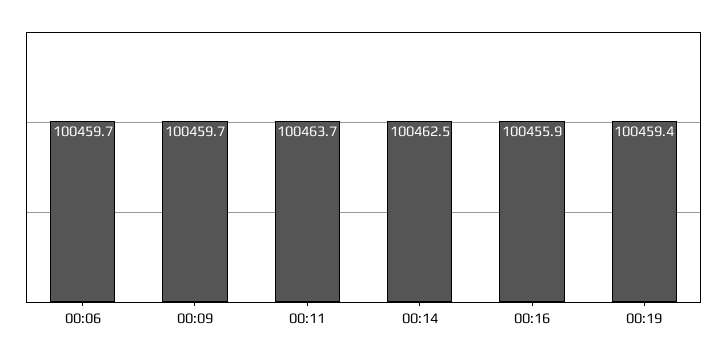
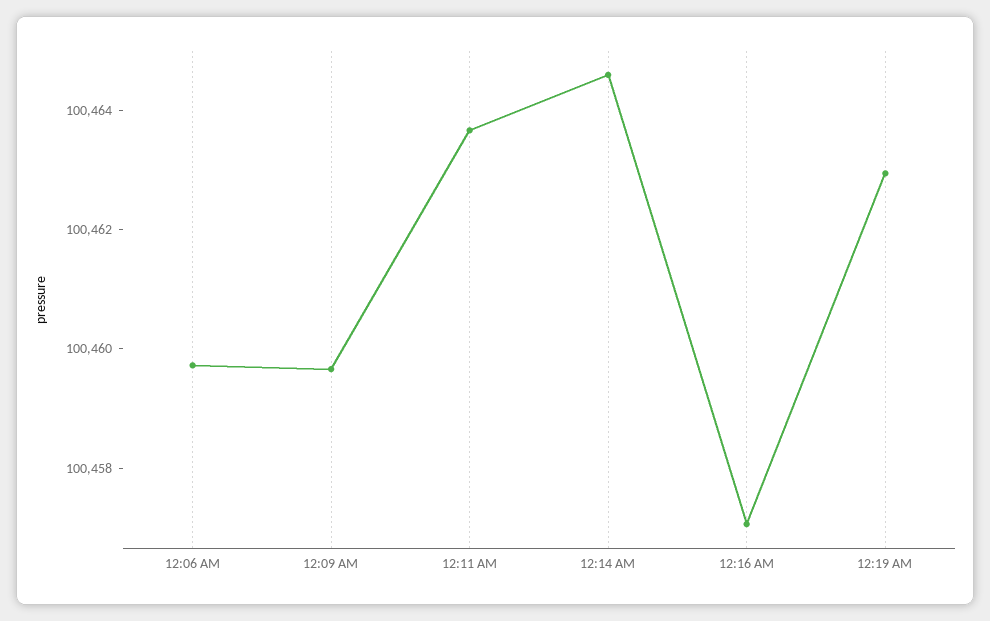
00:14: 100462.5 -> 100464.5
00:16: 100455.9 -> 100457
00:19: 100459.4 -> 100463

